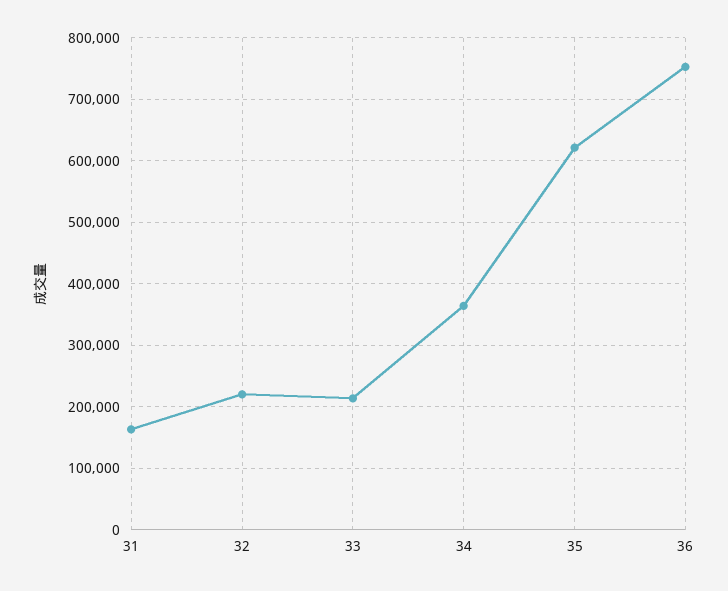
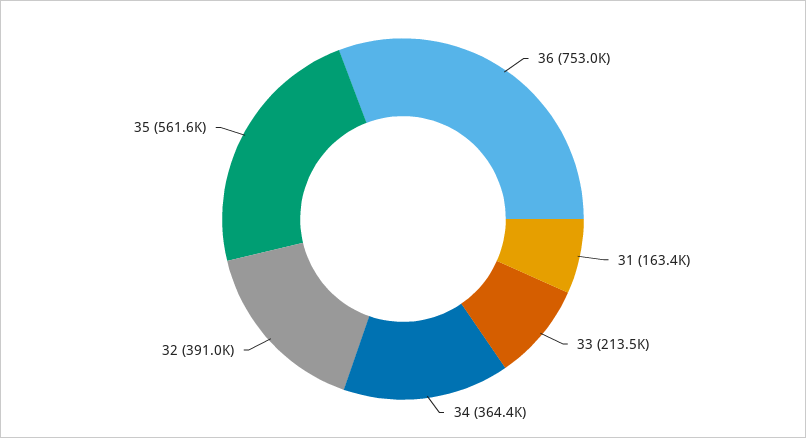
32: 220000 -> 391000
35: 620000 -> 561600

